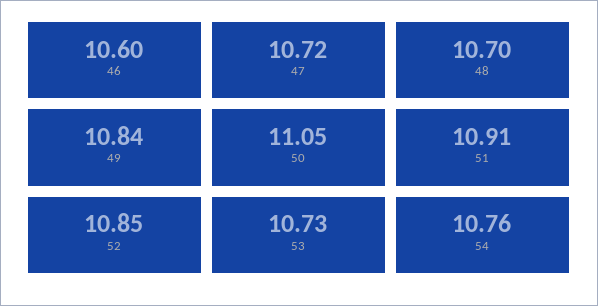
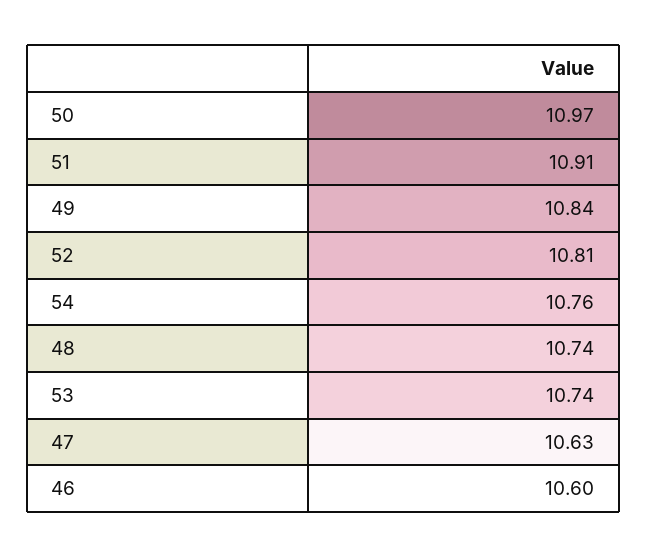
47: 10.72 -> 10.63
48: 10.7 -> 10.74
50: 11.05 -> 10.97
52: 10.85 -> 10.81
53: 10.73 -> 10.74

